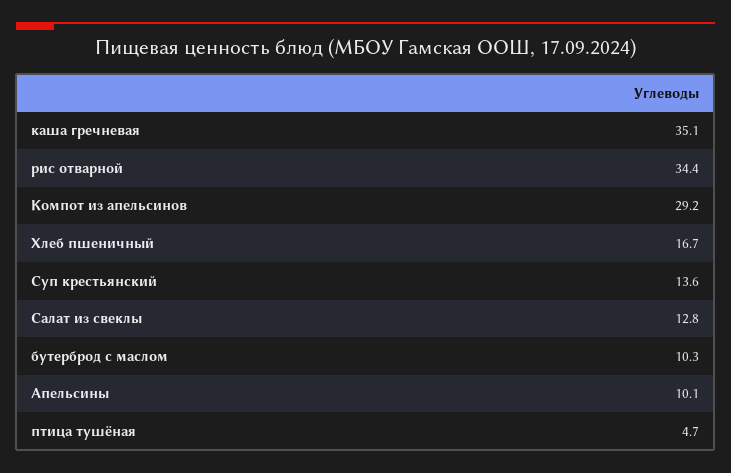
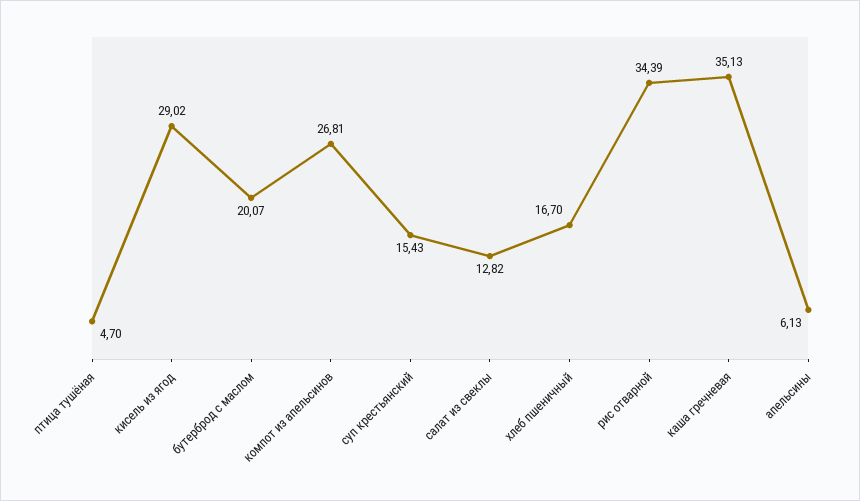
Компот из апельсинов: 29.2 -> 26.81
Суп крестьянский: 13.6 -> 15.43
бутерброд с маслом: 10.3 -> 20.07
Апельсины: 10.1 -> 6.13
кисель из ягод: none -> 29.02

